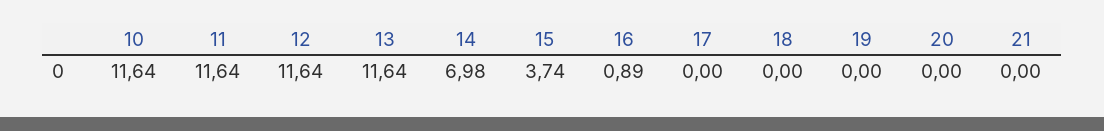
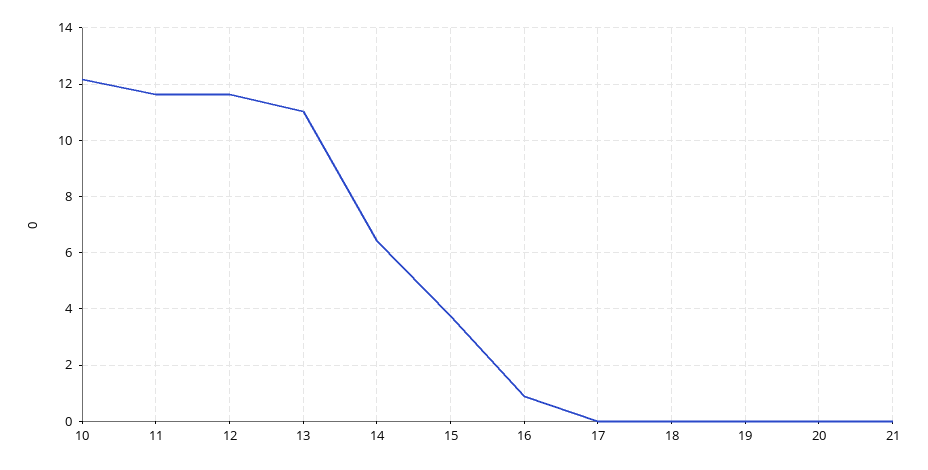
10: 11.64 -> 12.25
13: 11.64 -> 11
14: 6.98 -> 6.5

